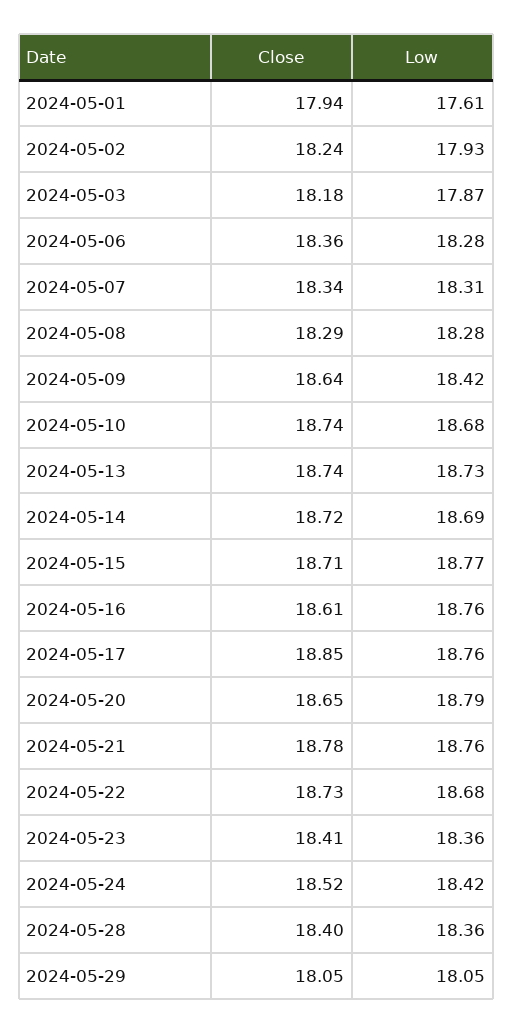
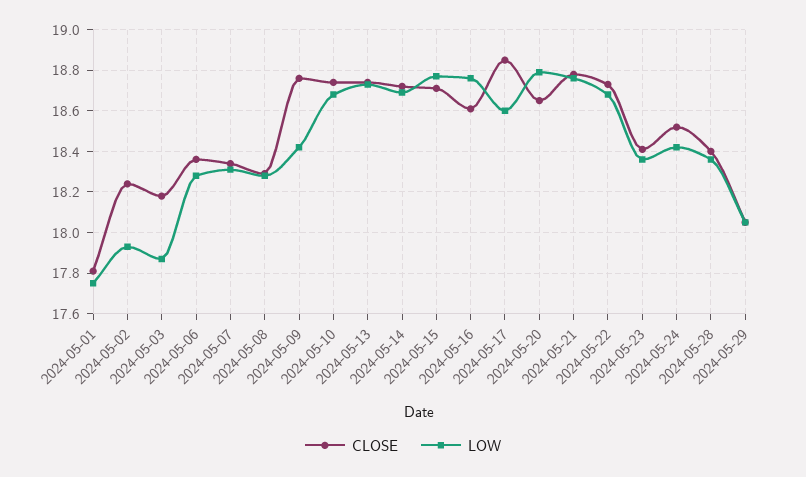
Close, 2024-05-01: 17.94 -> 17.8
Low, 2024-05-01: 17.61 -> 17.75
Close, 2024-05-09: 18.64 -> 18.75
Low, 2024-05-17: 18.76 -> 18.6

